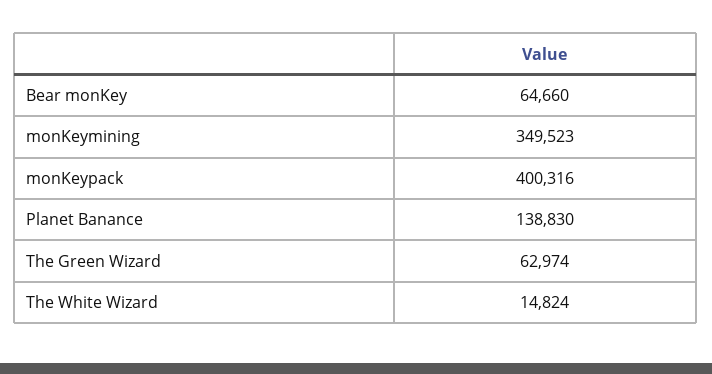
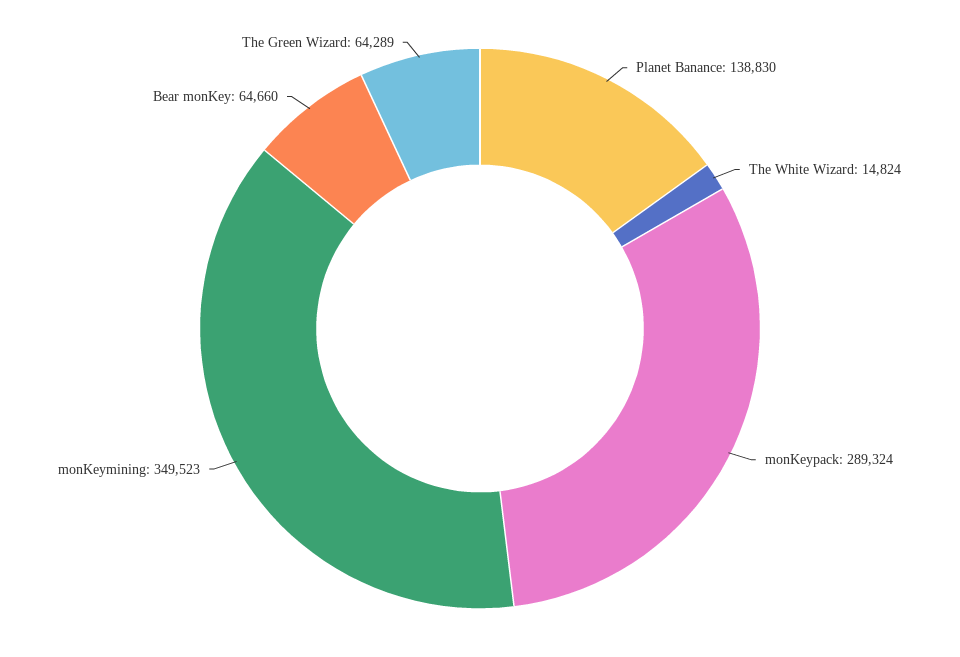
monKeypack: 400316 -> 289324
The Green Wizard: 62974 -> 64289

